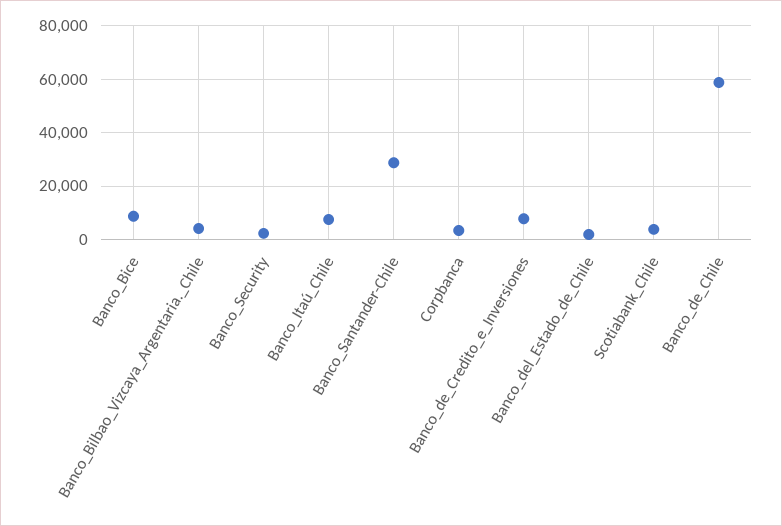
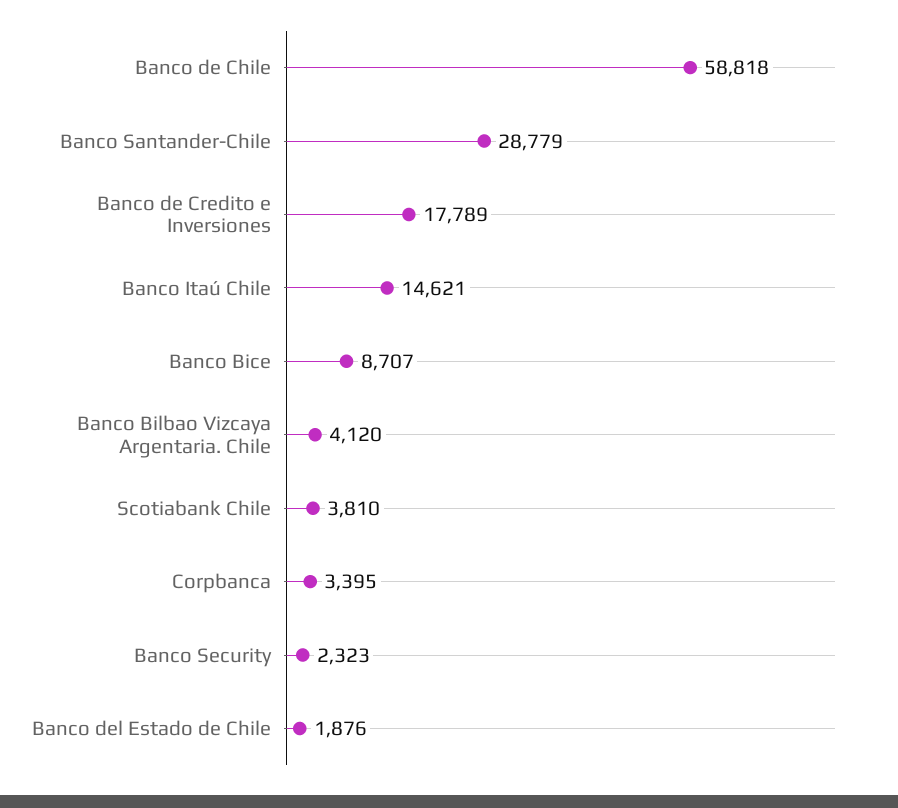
Banco_Itaú_Chile: 7500 -> 14621
Banco_de_Credito_e_Inversiones: 7500 -> 17789

